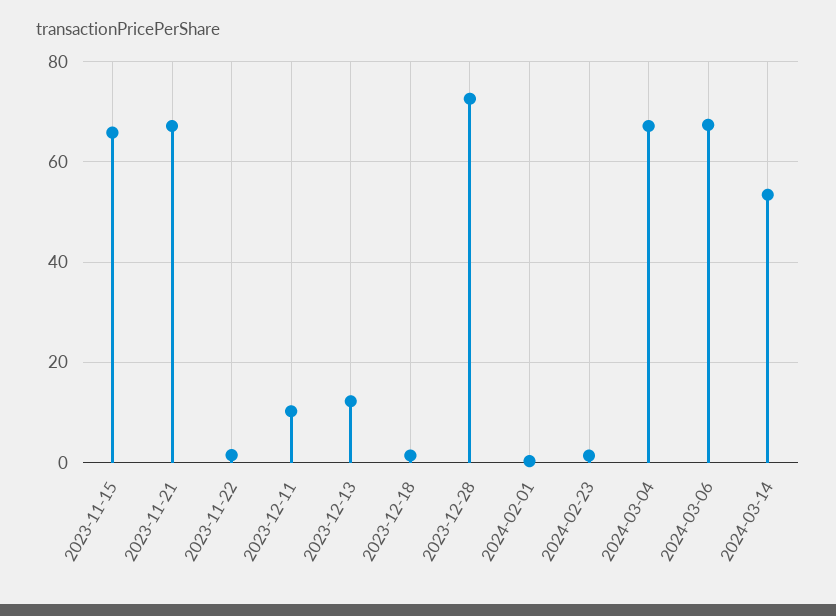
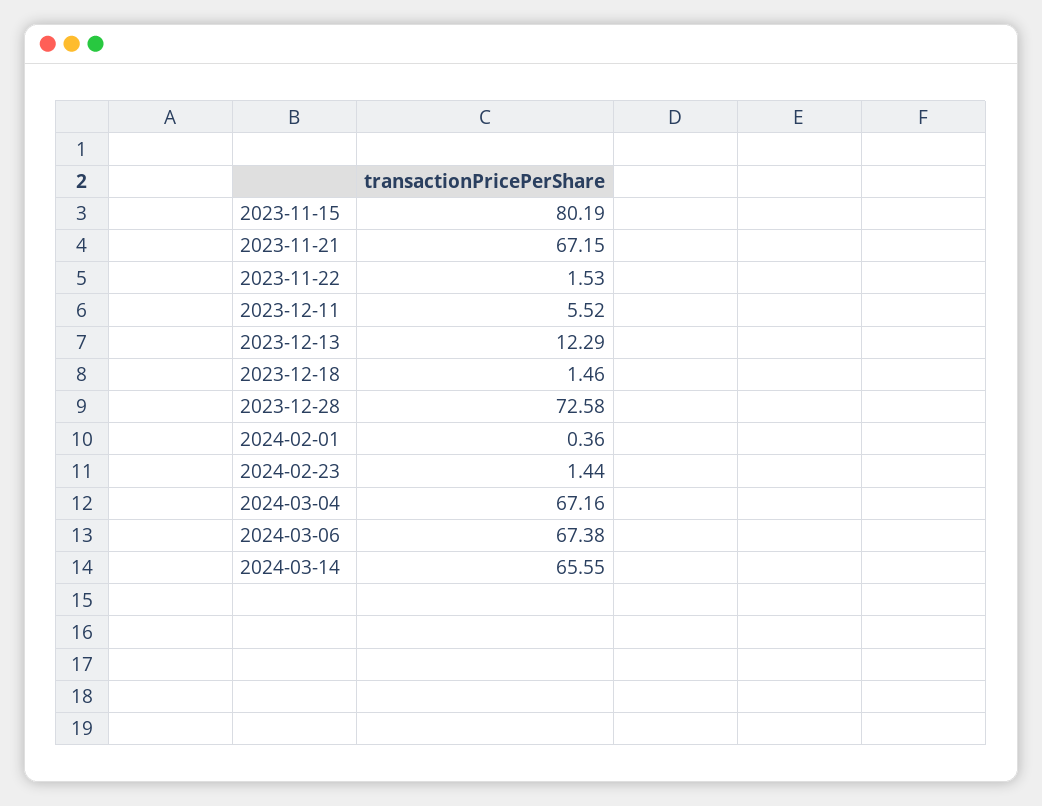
2023-11-15: 66 -> 80.19
2023-12-11: 10 -> 5.52
2024-03-14: 54 -> 65.55

